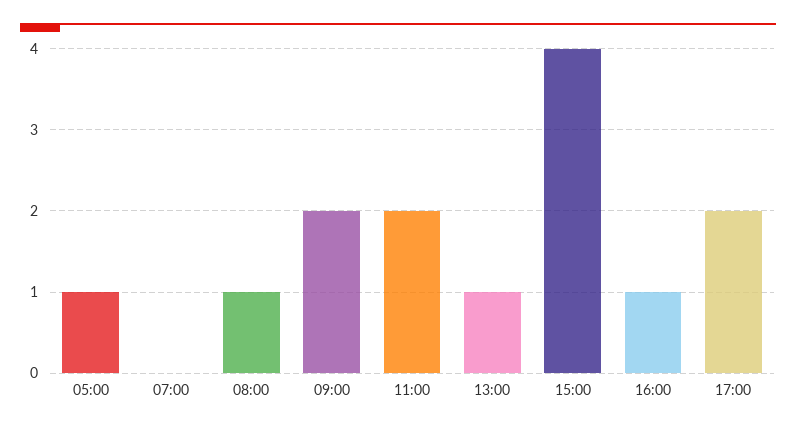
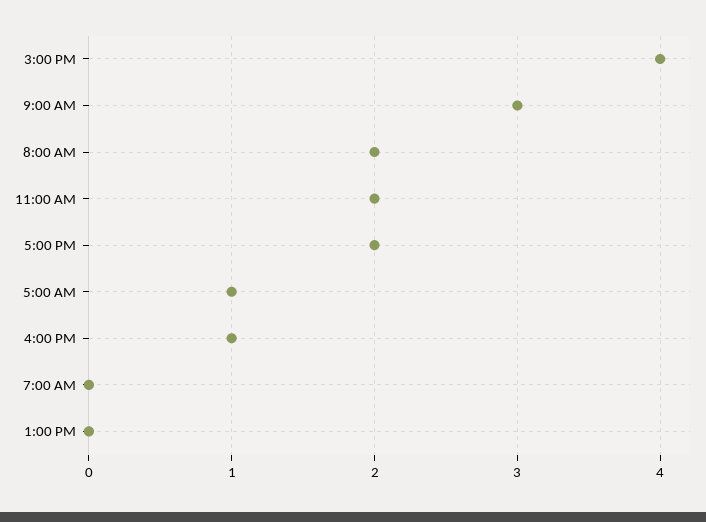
08:00: 1 -> 2
09:00: 2 -> 3
13:00: 1 -> 0

